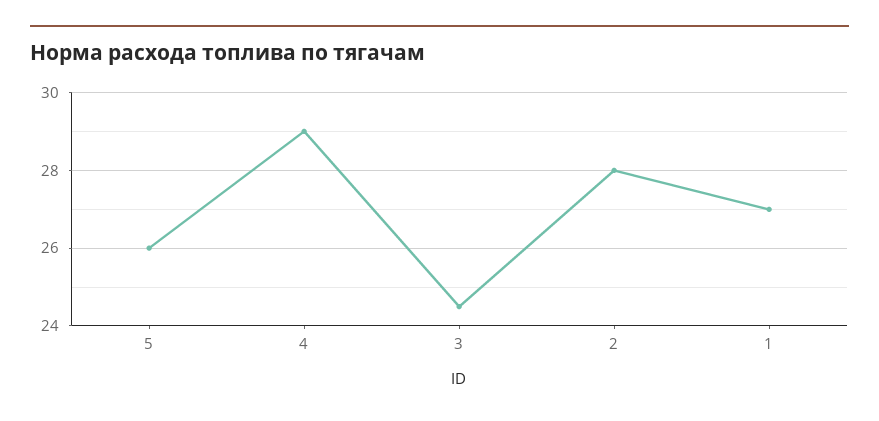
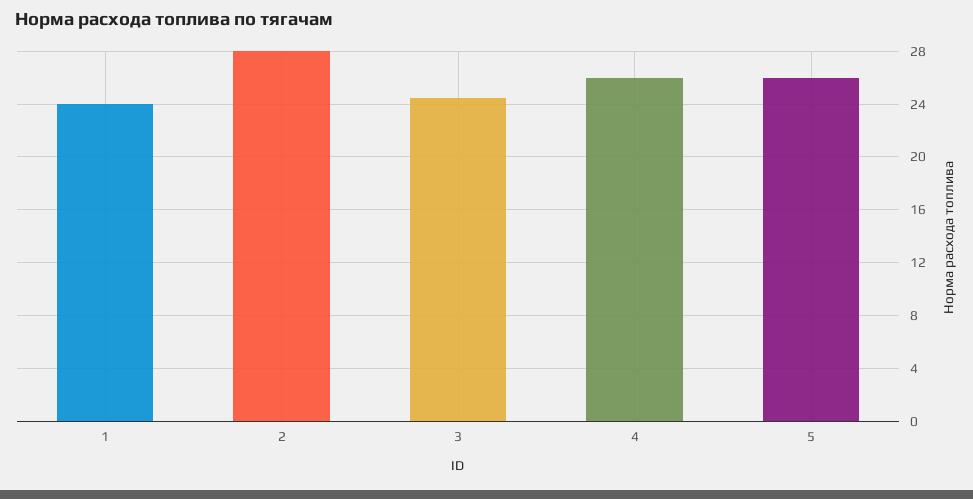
4: 29 -> 26
1: 27 -> 24

